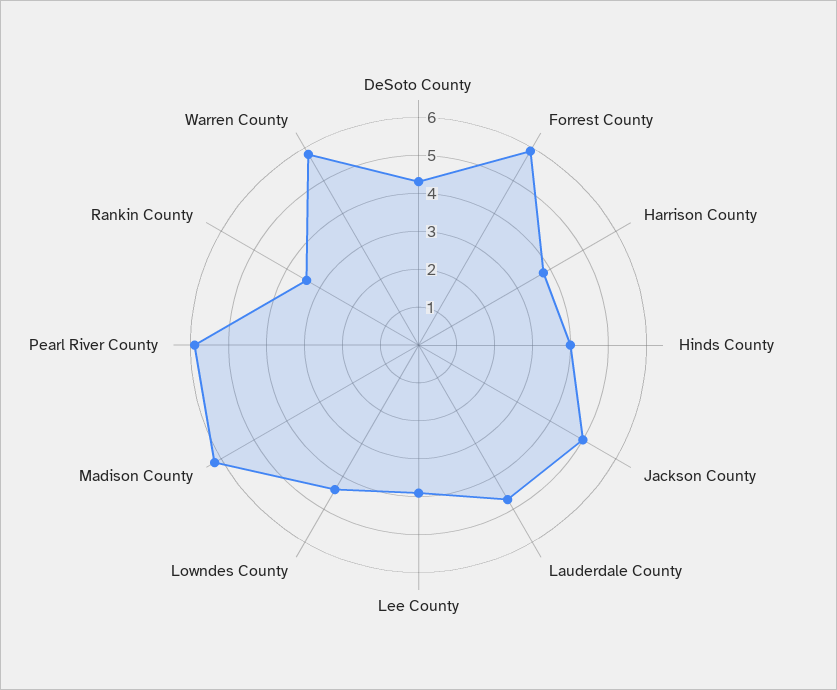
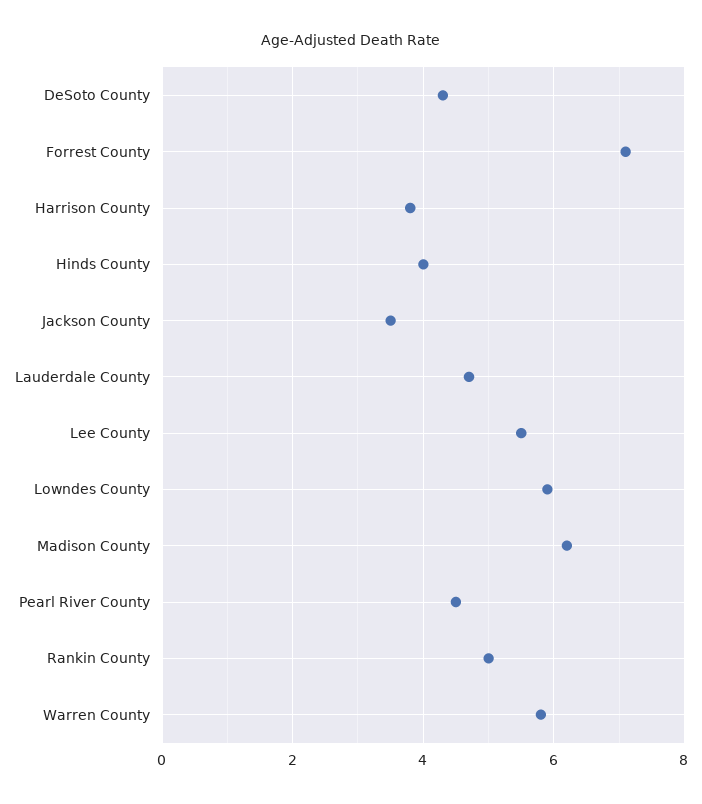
Forrest County: 6 -> 7
Jackson County: 5 -> 3.5
Lee County: 4 -> 5.5
Lowndes County: 4.5 -> 6
Pearl River County: 6 -> 4.5
Rankin County: 3.5 -> 5

